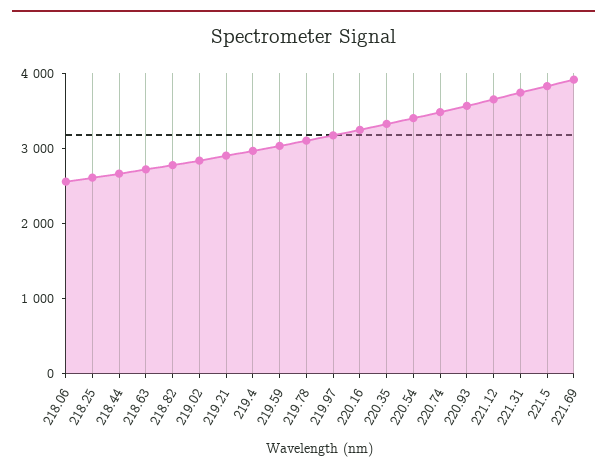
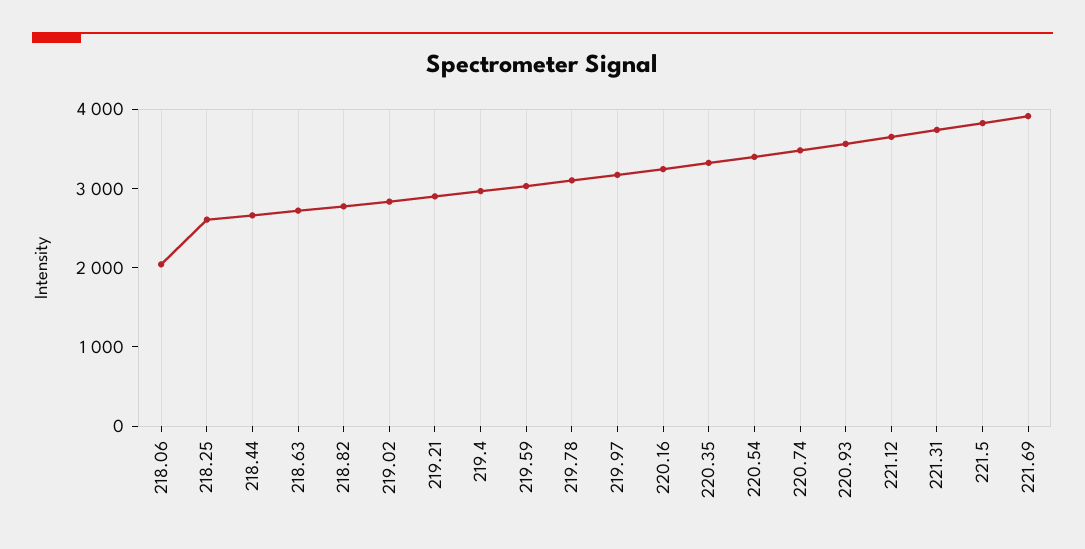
218.06: 2600 -> 2000

